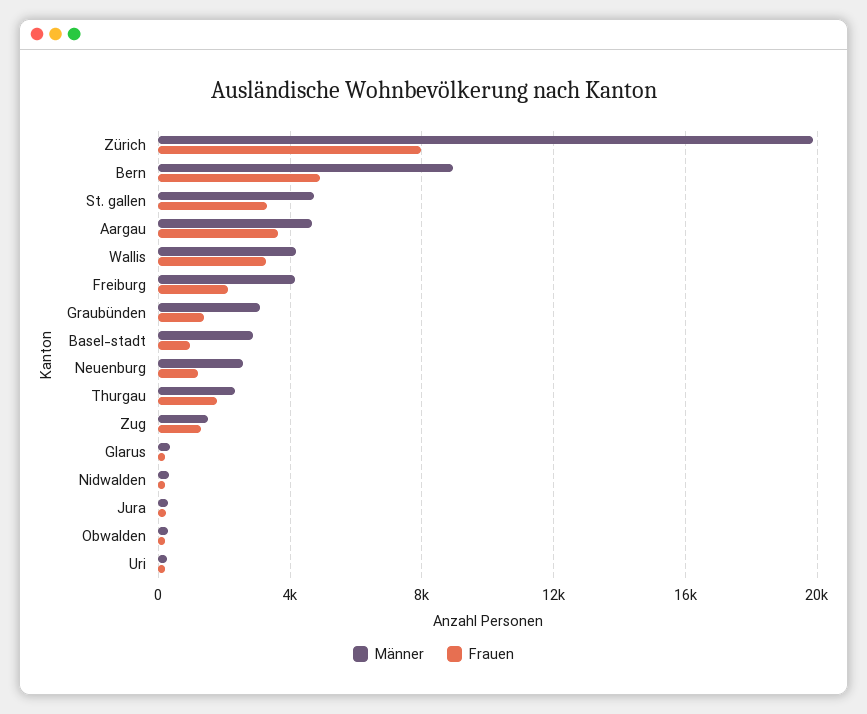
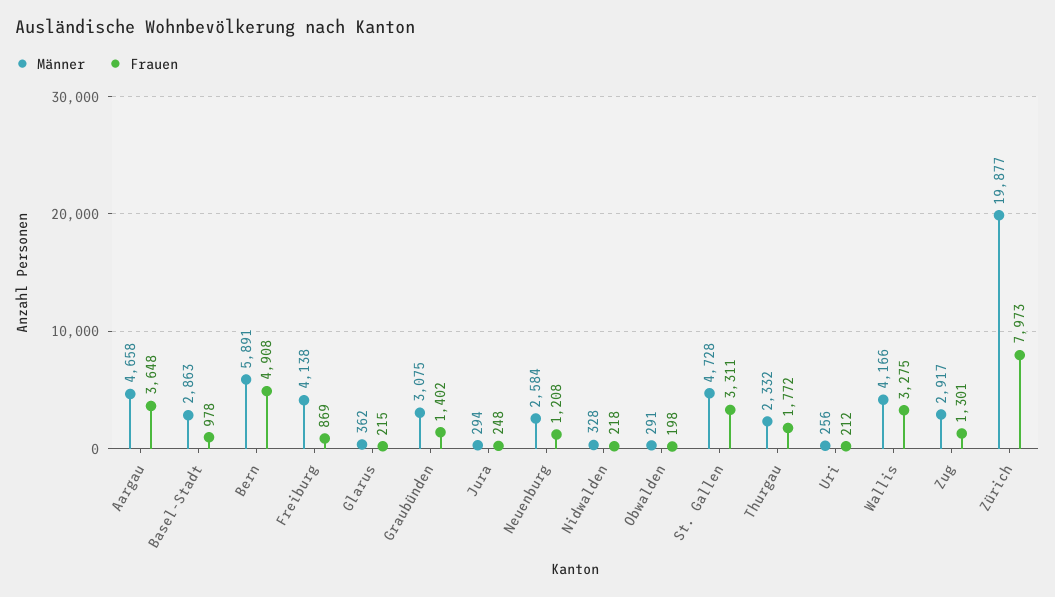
Männer, Bern: 9000 -> 5891
Frauen, Freiburg: 2000 -> 869
Männer, Zug: 1500 -> 2917

